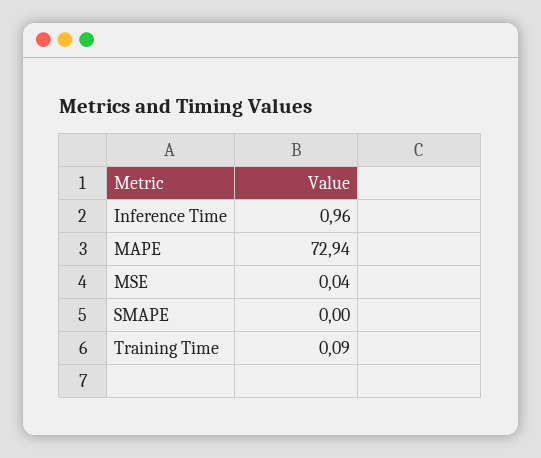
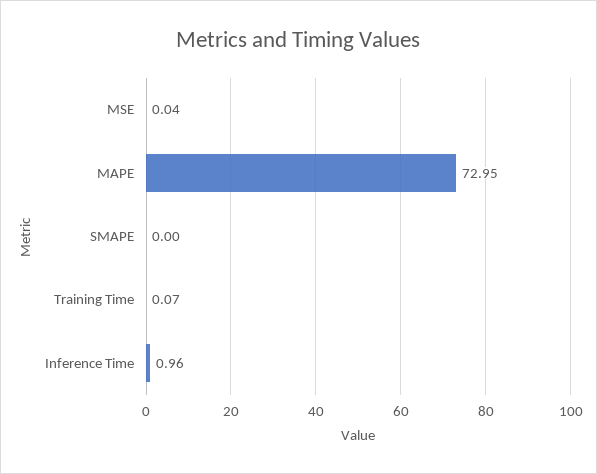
MAPE: 72.94 -> 72.95
Training Time: 0.09 -> 0.07

